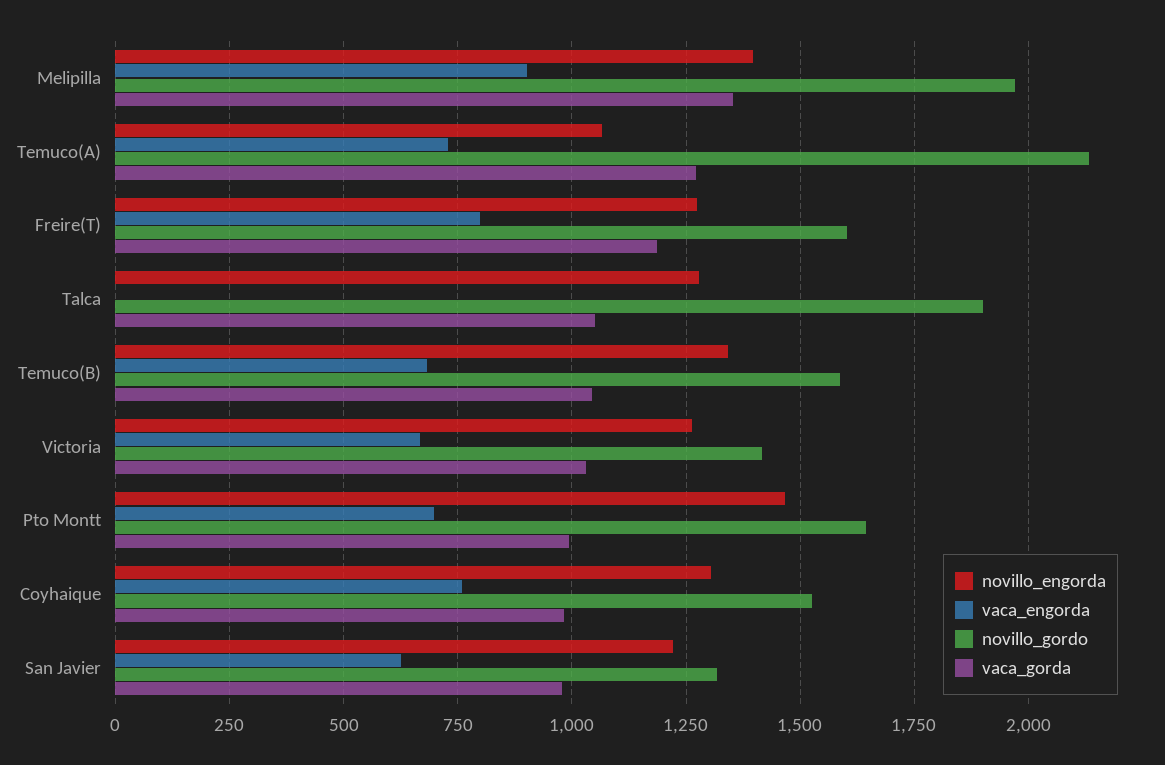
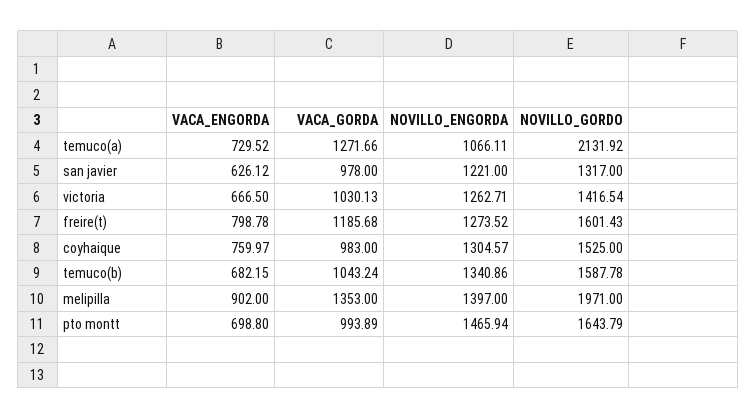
novillo_engorda, Talca: 1275 -> none
vaca_engorda, Talca: 0 -> none
novillo_gordo, Talca: 1900 -> none
vaca_gorda, Talca: 1050 -> none

